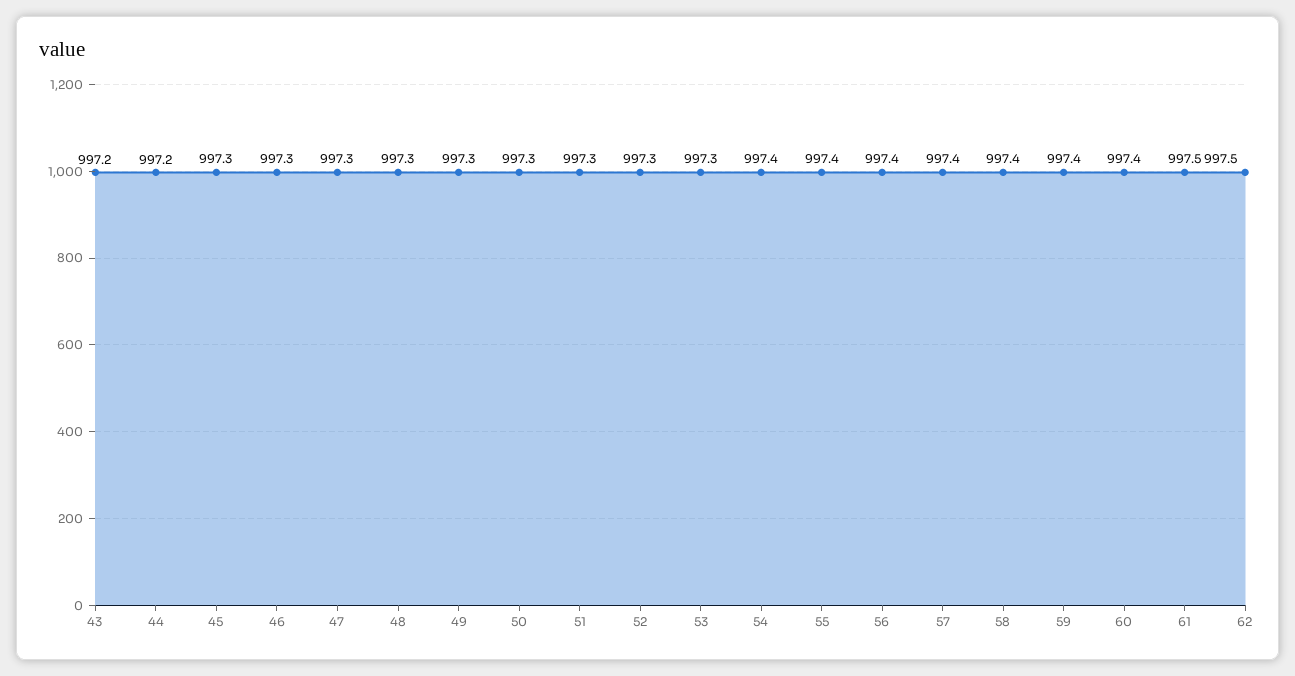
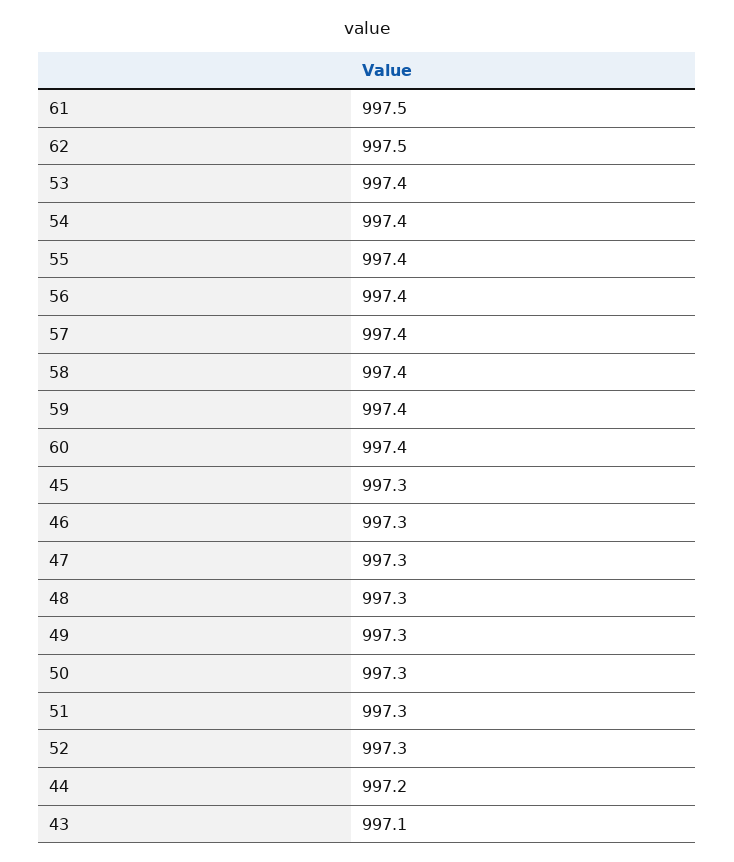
43: 997.2 -> 997.1
53: 997.3 -> 997.4

